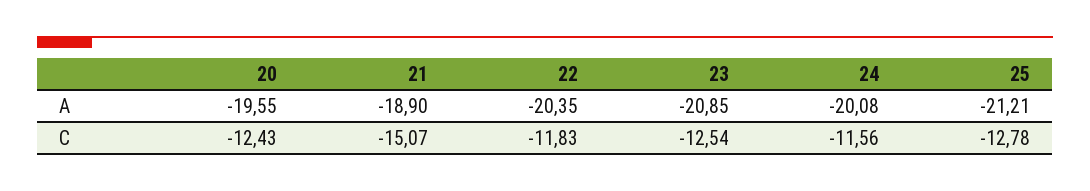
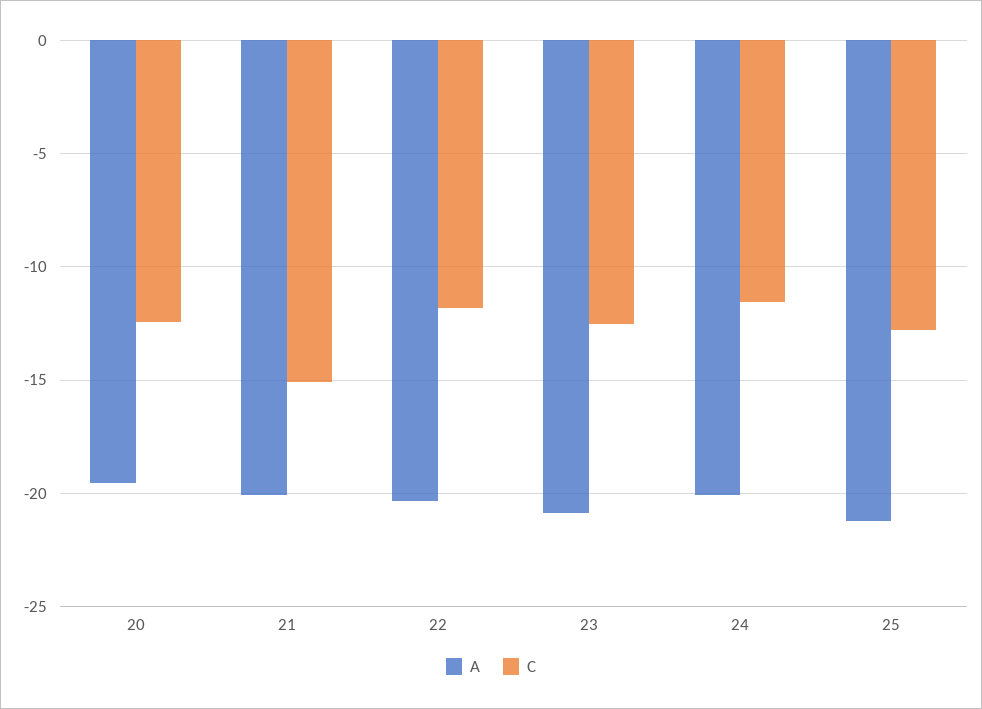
A, 21: -18.9 -> -20

